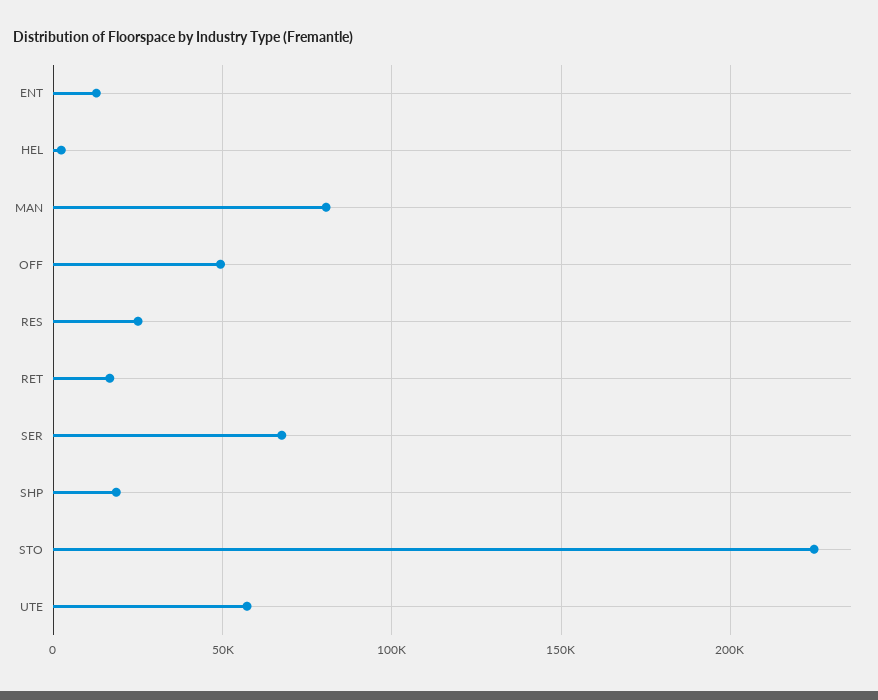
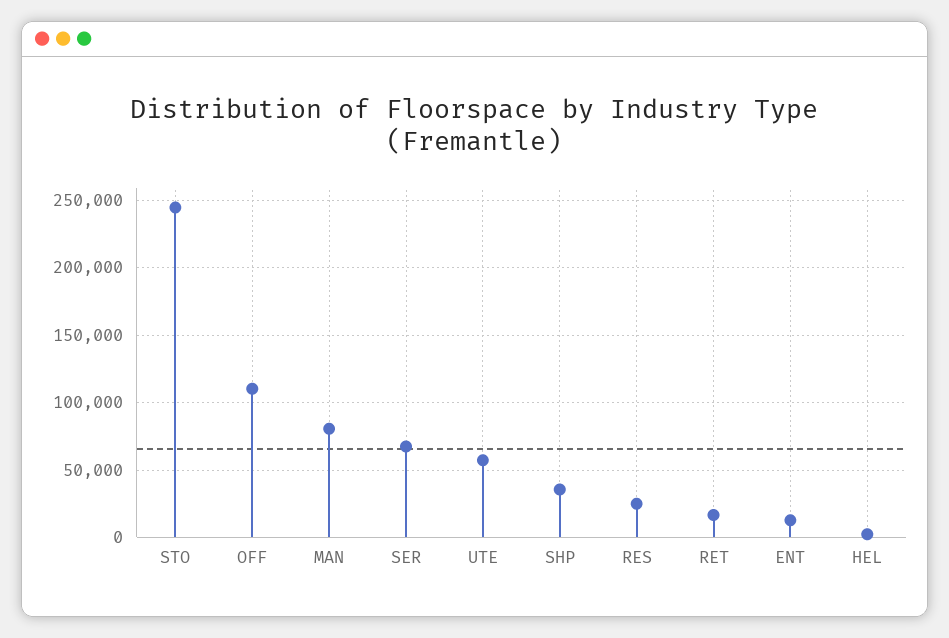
OFF: 50000 -> 110000
SHP: 20000 -> 35000
STO: 225000 -> 245000

